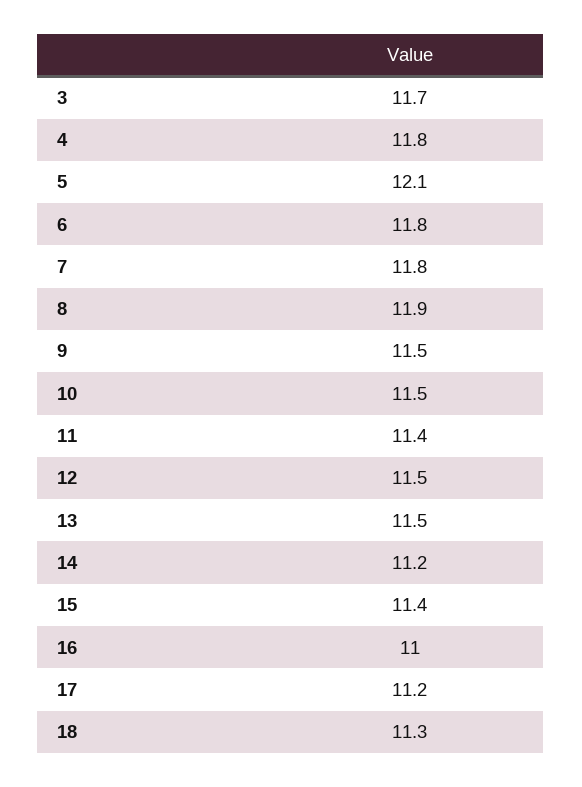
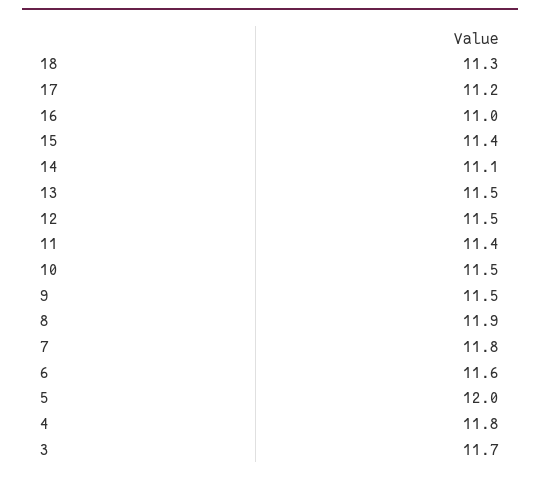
5: 12.1 -> 12
6: 11.8 -> 11.6
14: 11.2 -> 11.1

